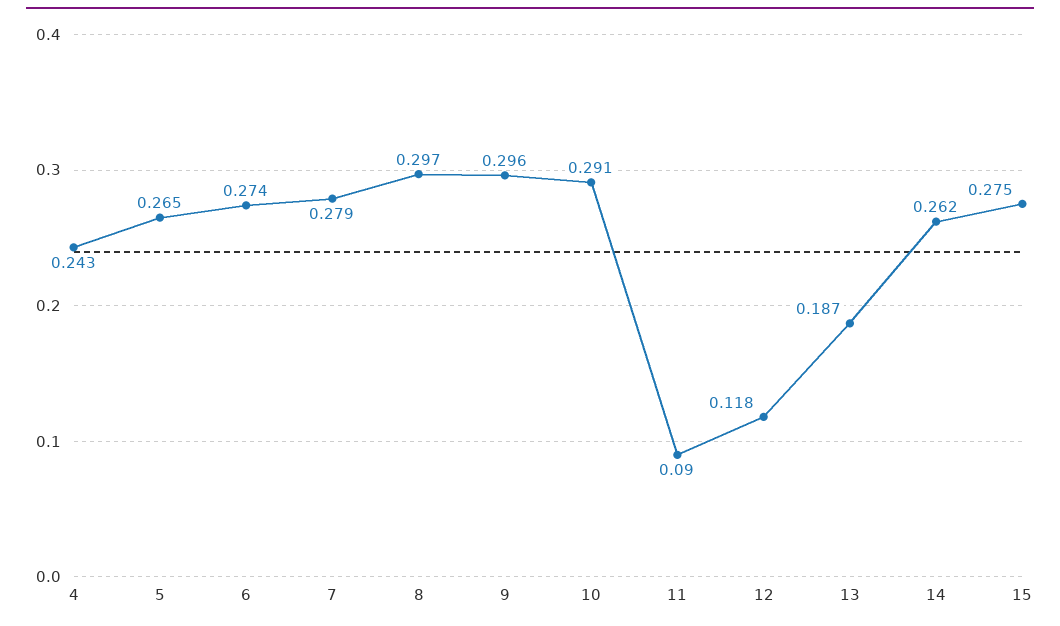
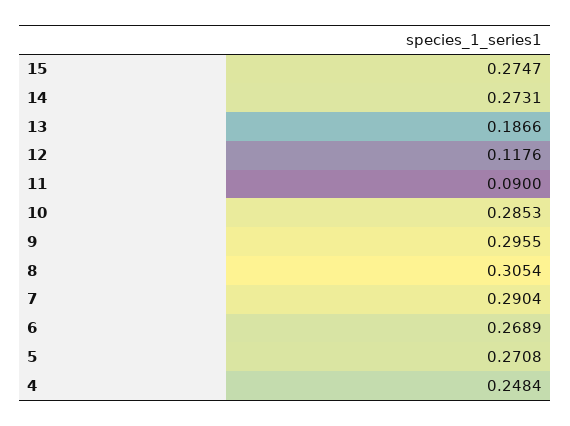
4: 0.243 -> 0.2484
5: 0.265 -> 0.2708
6: 0.274 -> 0.2689
7: 0.279 -> 0.2904
8: 0.297 -> 0.3054
10: 0.291 -> 0.2853
14: 0.262 -> 0.2731

